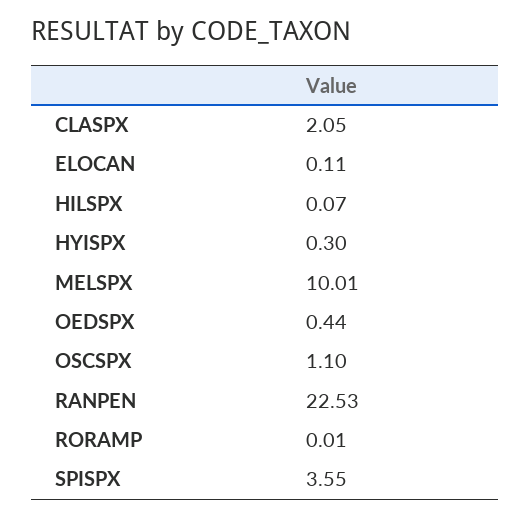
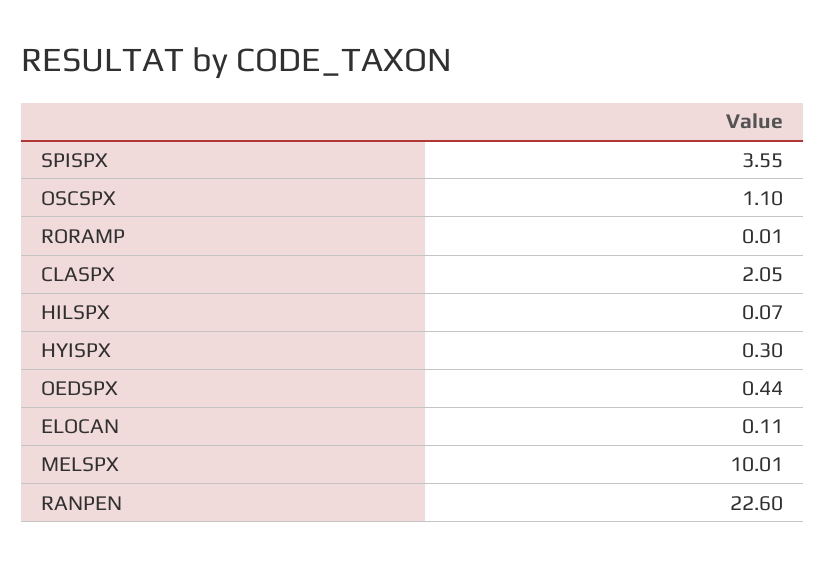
RANPEN: 22.53 -> 22.6

